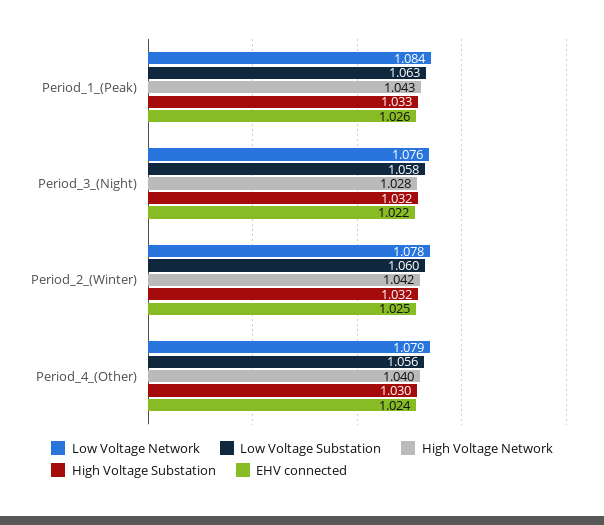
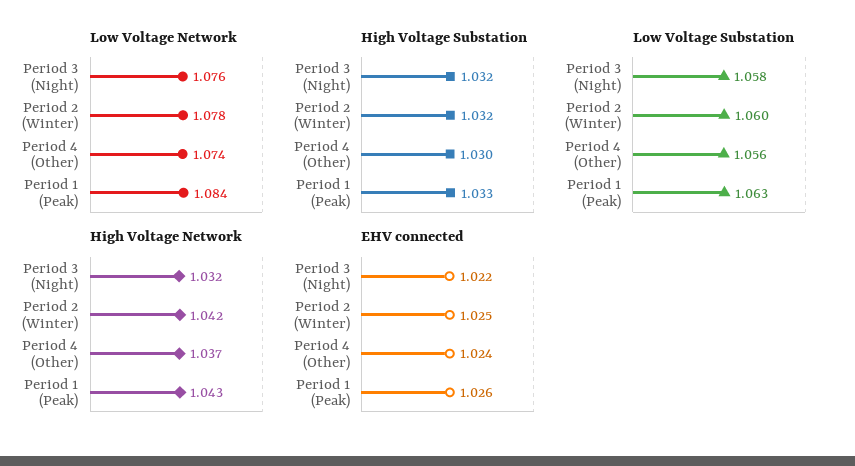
High Voltage Network, Period_3_(Night): 1.028 -> 1.032
Low Voltage Network, Period_4_(Other): 1.079 -> 1.074
High Voltage Network, Period_4_(Other): 1.04 -> 1.037

